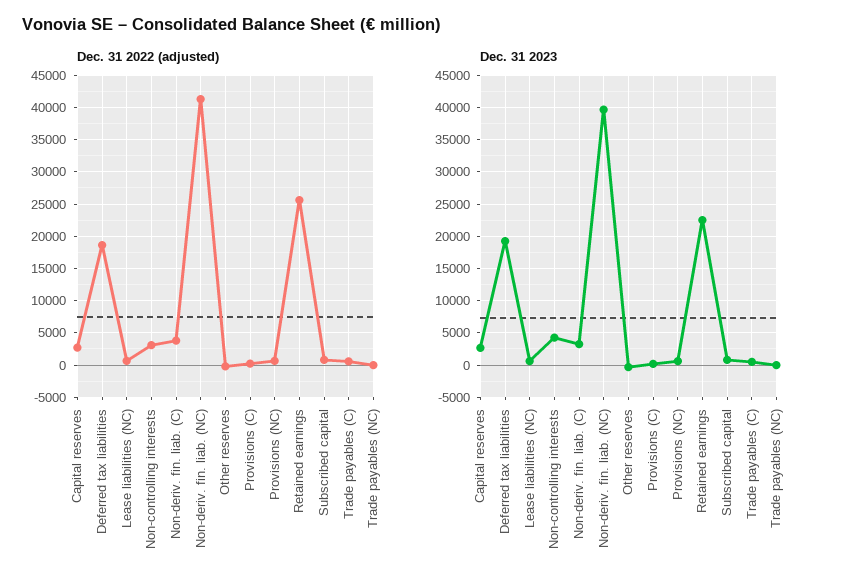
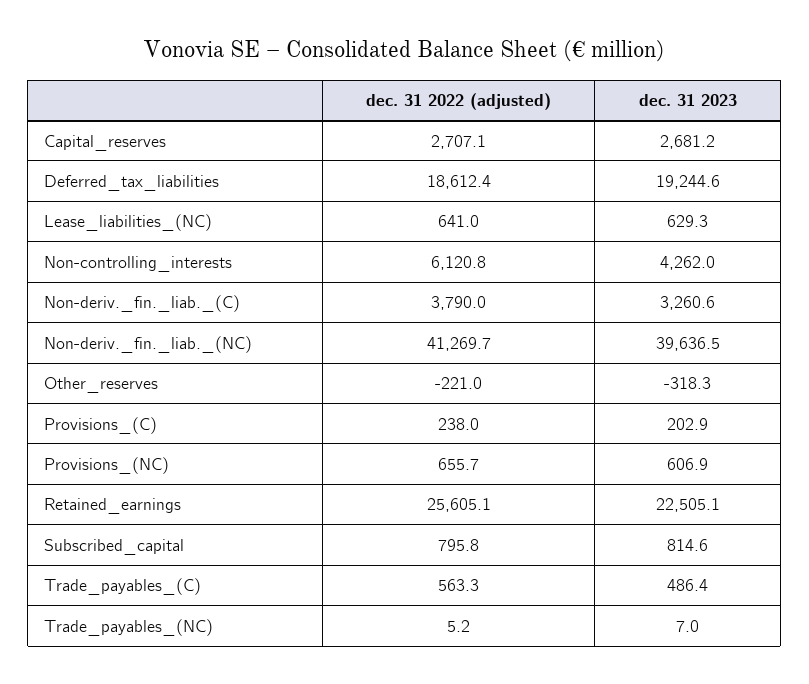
Dec. 31 2022 (adjusted), Non-controlling interests: 3000 -> 6120.8

